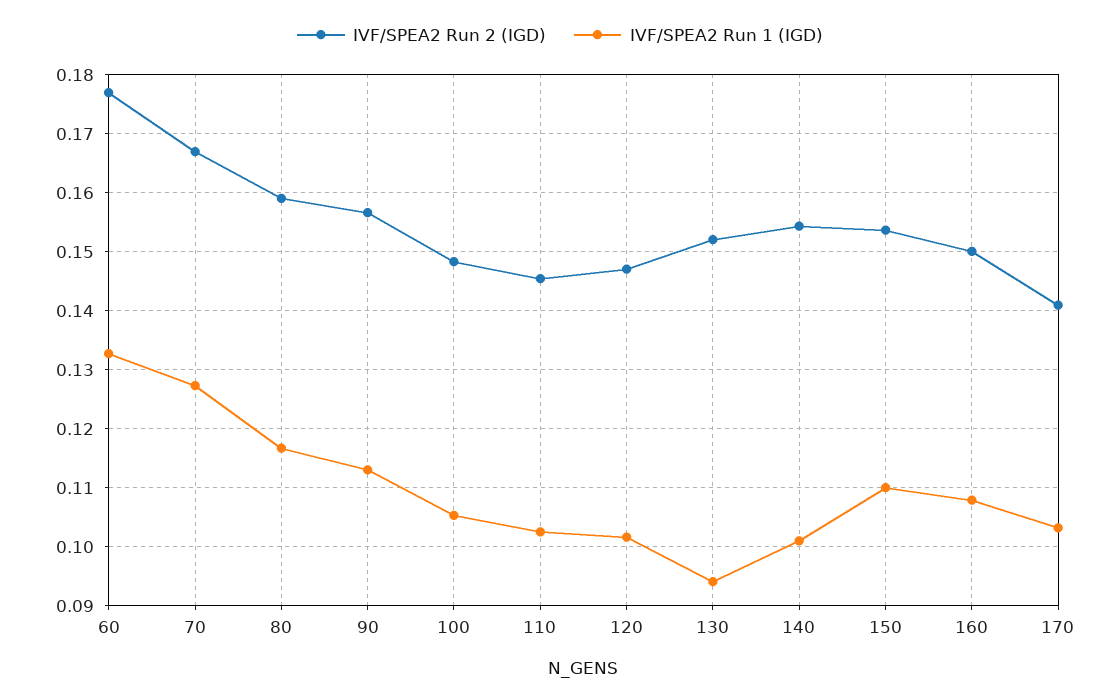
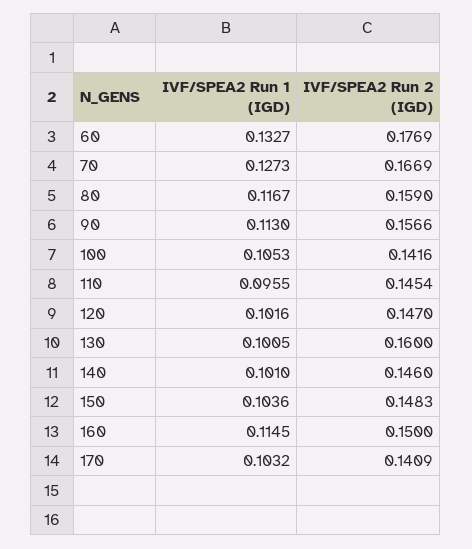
IVF/SPEA2 Run 2 (IGD), 100: 0.148 -> 0.1416
IVF/SPEA2 Run 1 (IGD), 110: 0.102 -> 0.0955
IVF/SPEA2 Run 2 (IGD), 130: 0.152 -> 0.16
IVF/SPEA2 Run 1 (IGD), 130: 0.094 -> 0.1005
IVF/SPEA2 Run 2 (IGD), 140: 0.154 -> 0.146
IVF/SPEA2 Run 2 (IGD), 150: 0.154 -> 0.1483
IVF/SPEA2 Run 1 (IGD), 150: 0.11 -> 0.1036
IVF/SPEA2 Run 1 (IGD), 160: 0.108 -> 0.1145

